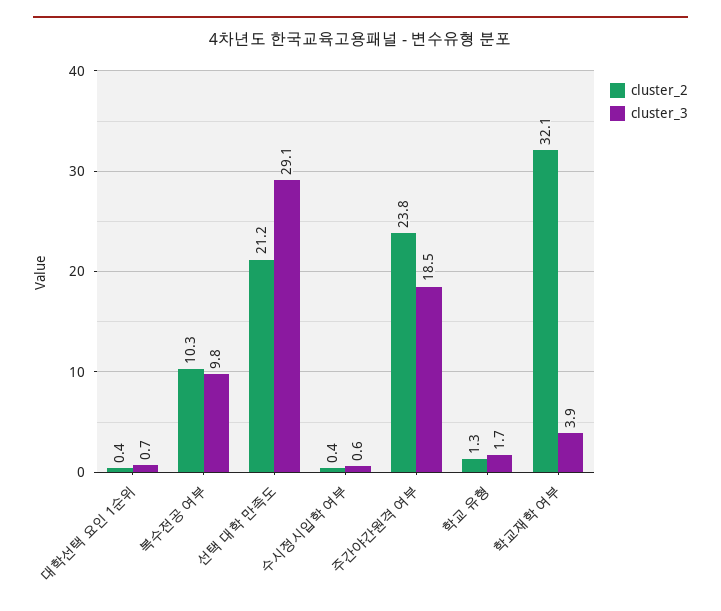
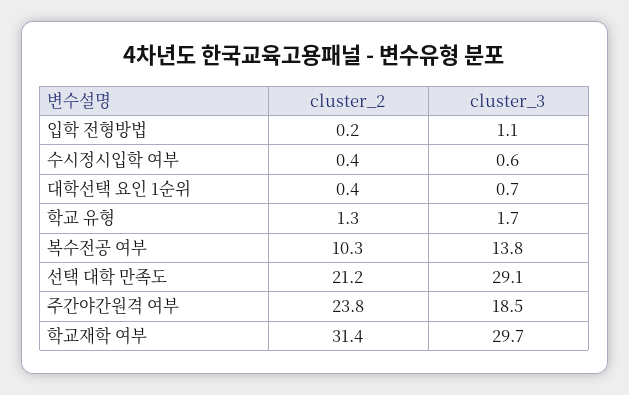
cluster_3, 복수전공 여부: 9.8 -> 13.8
cluster_2, 학교재학 여부: 32.1 -> 31.4
cluster_3, 학교재학 여부: 3.9 -> 29.7
cluster_2, 입학 전형방법: none -> 0.2
cluster_3, 입학 전형방법: none -> 1.1

